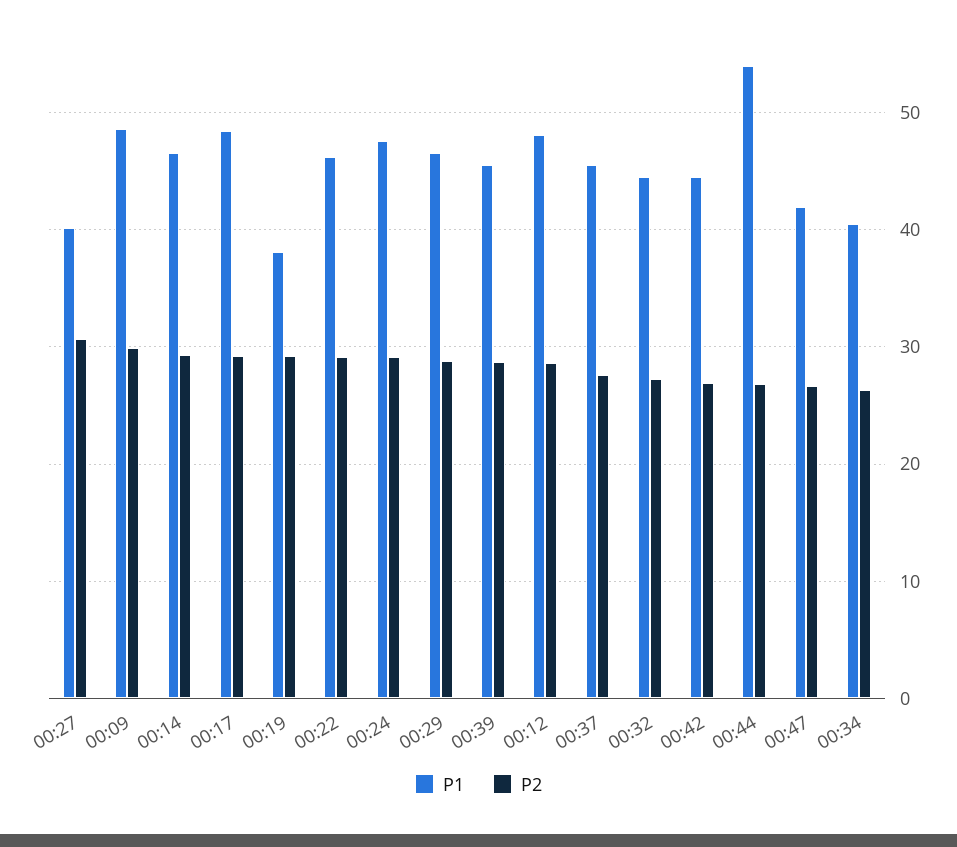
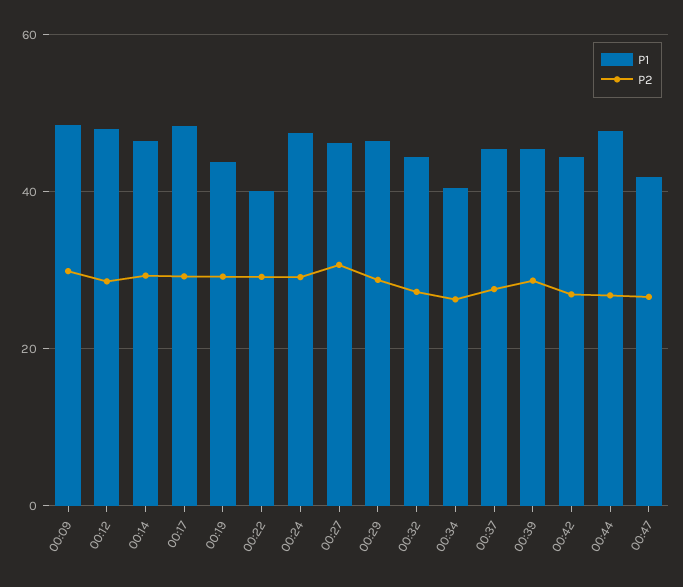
P1, 00:27: 40 -> 46
P1, 00:19: 38 -> 44
P1, 00:22: 46 -> 40
P1, 00:44: 54 -> 48

